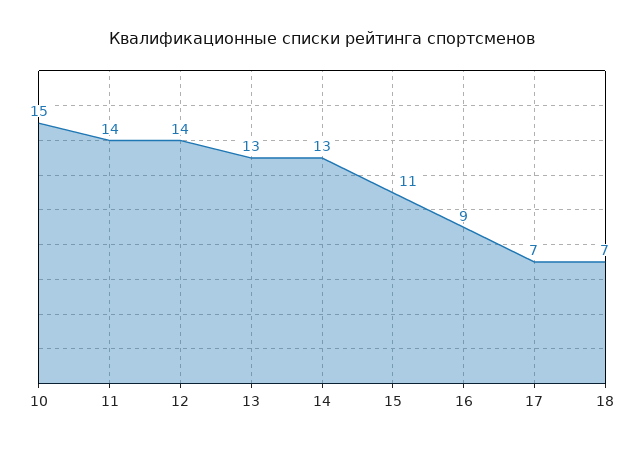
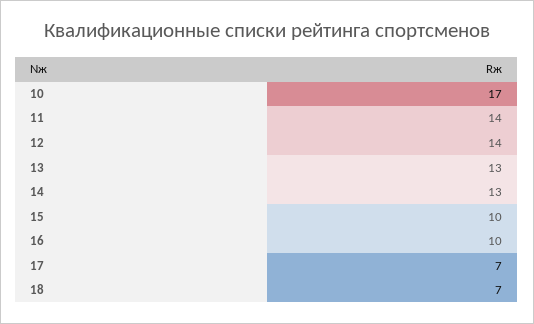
10: 15 -> 17
15: 11 -> 10
16: 9 -> 10

